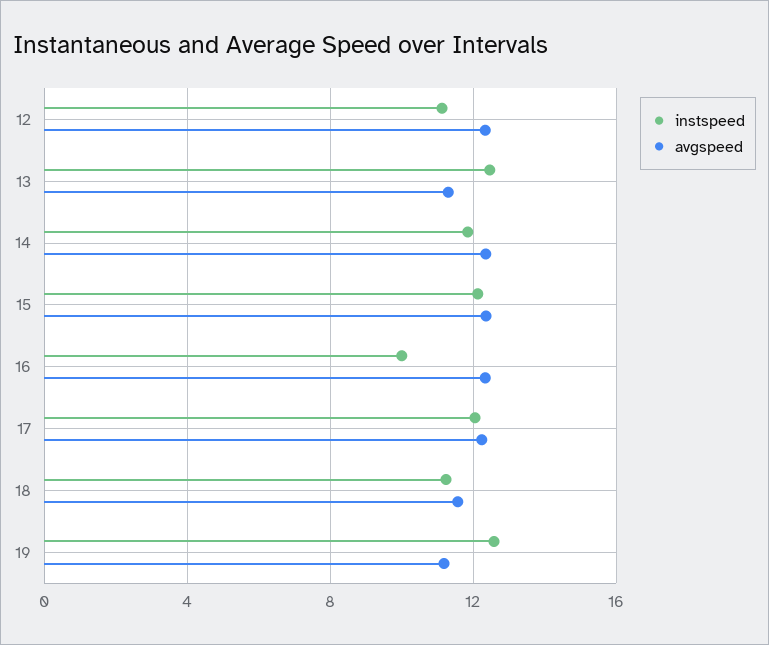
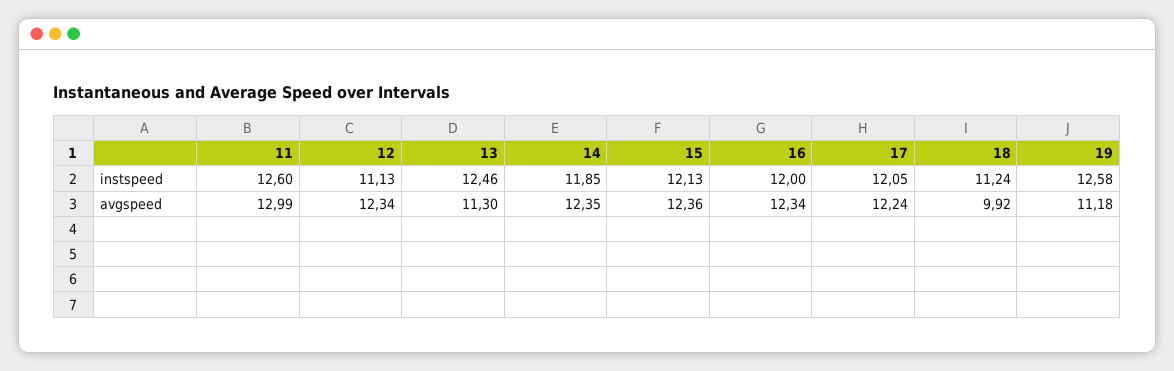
instspeed, 16: 10 -> 12
avgspeed, 18: 11.5 -> 9.92
instspeed, 11: none -> 12.6
avgspeed, 11: none -> 12.99

